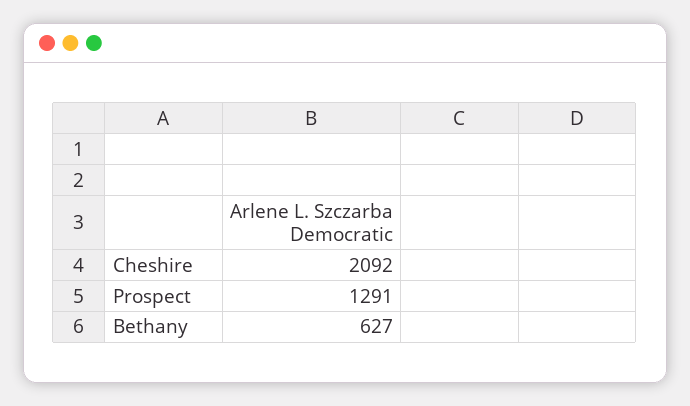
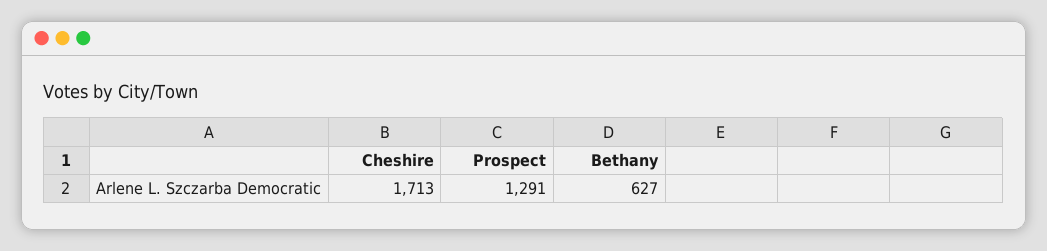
Cheshire: 2092 -> 1713

